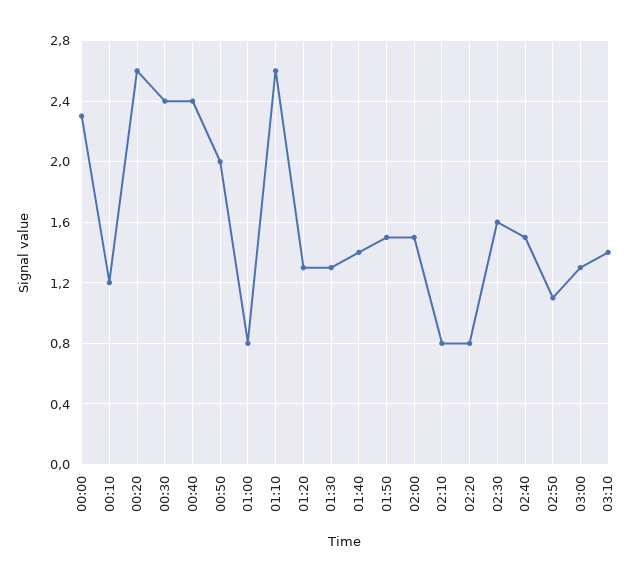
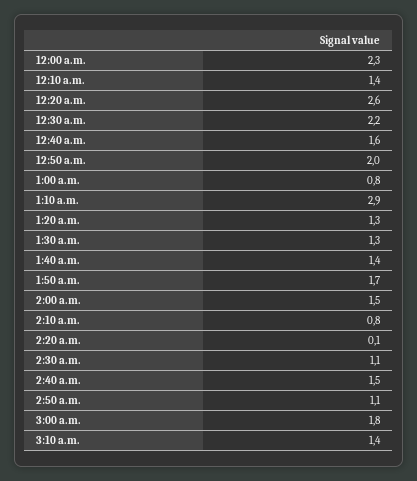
00:10: 1.2 -> 1.4
00:30: 2.4 -> 2.2
00:40: 2.4 -> 1.6
01:10: 2.6 -> 2.9
01:50: 1.5 -> 1.7
02:20: 0.8 -> 0.1
02:30: 1.6 -> 1.1
03:00: 1.3 -> 1.8

